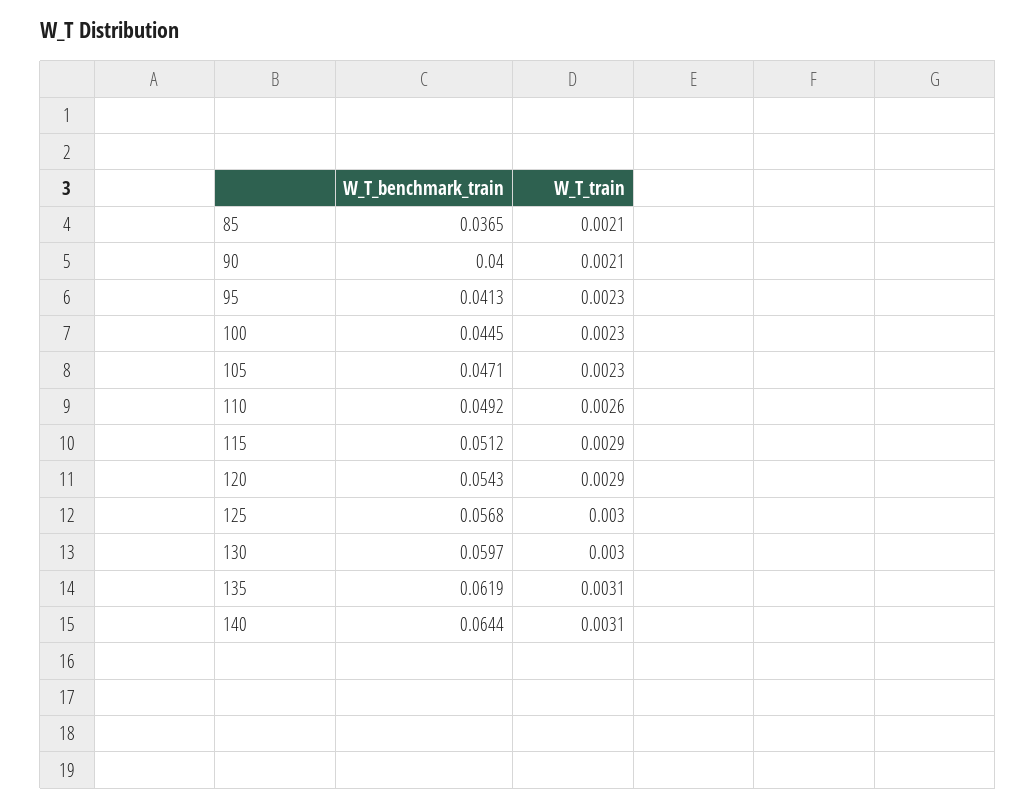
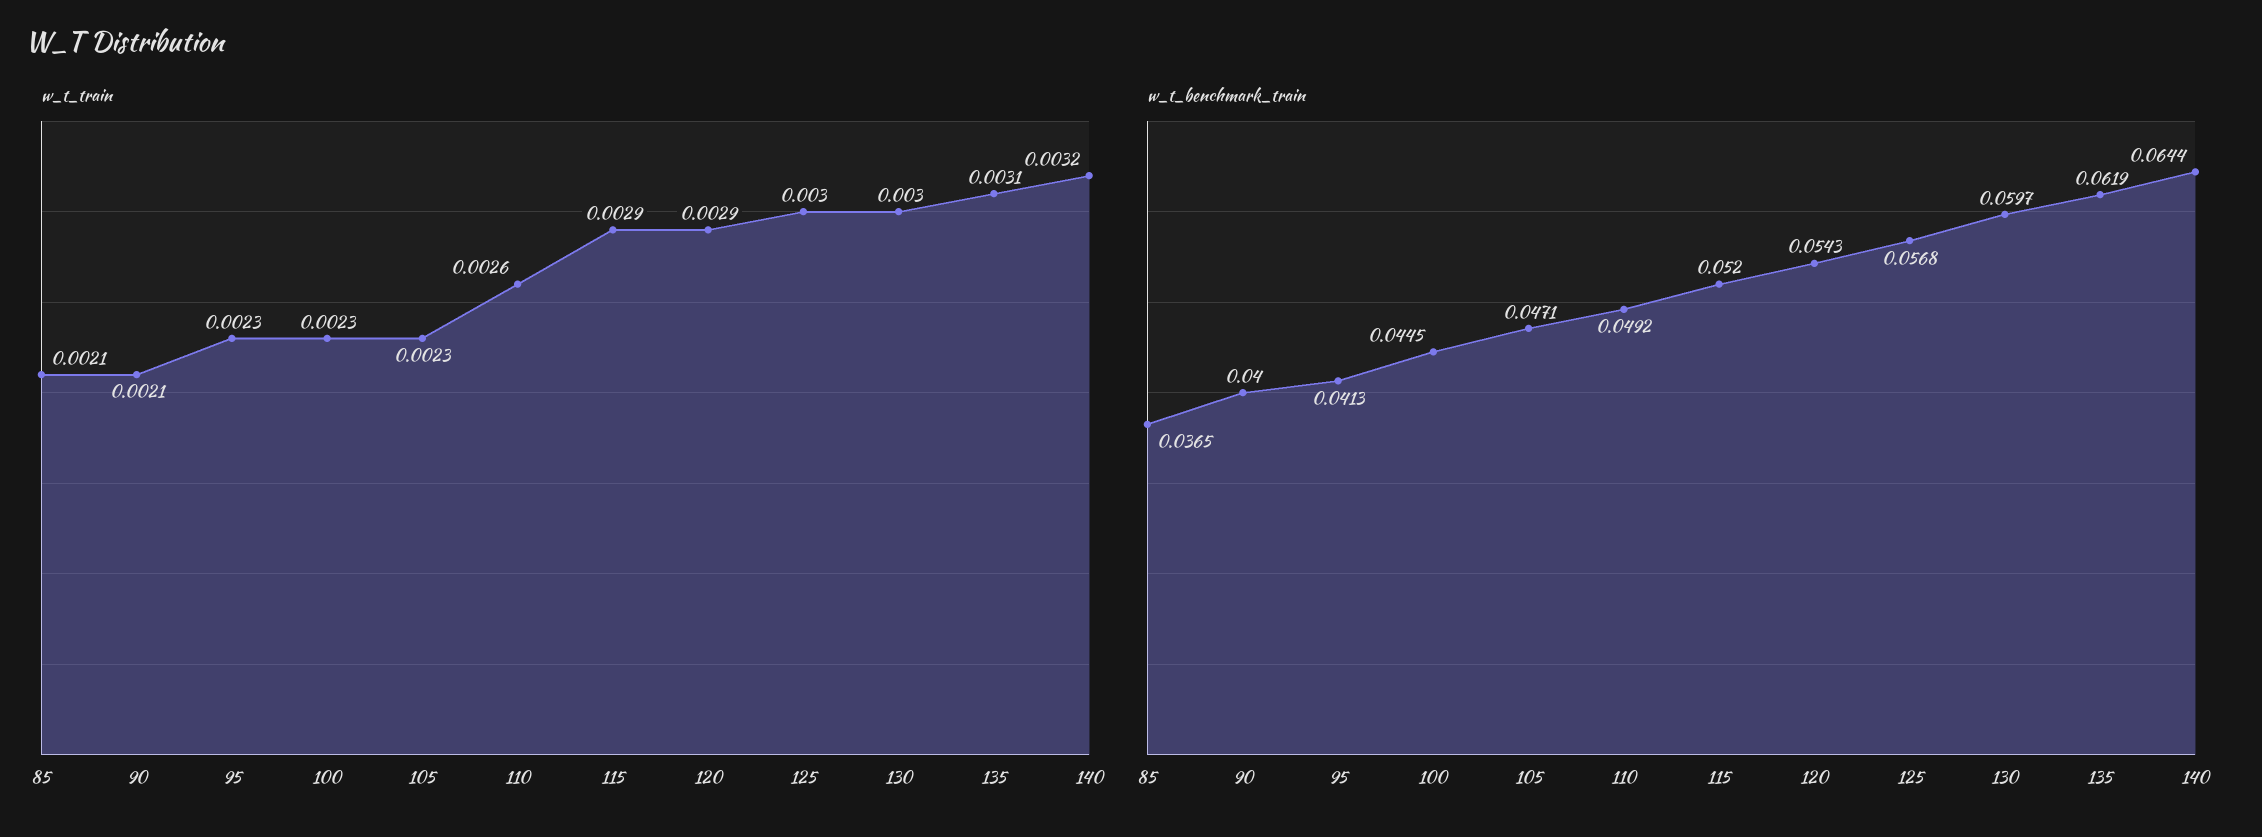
W_T_benchmark_train, 115: 0.0512 -> 0.052
W_T_train, 140: 0.0031 -> 0.0032

